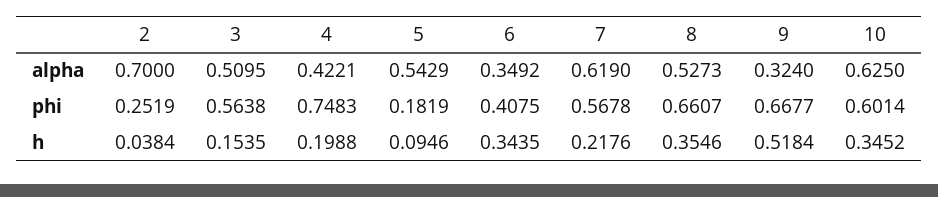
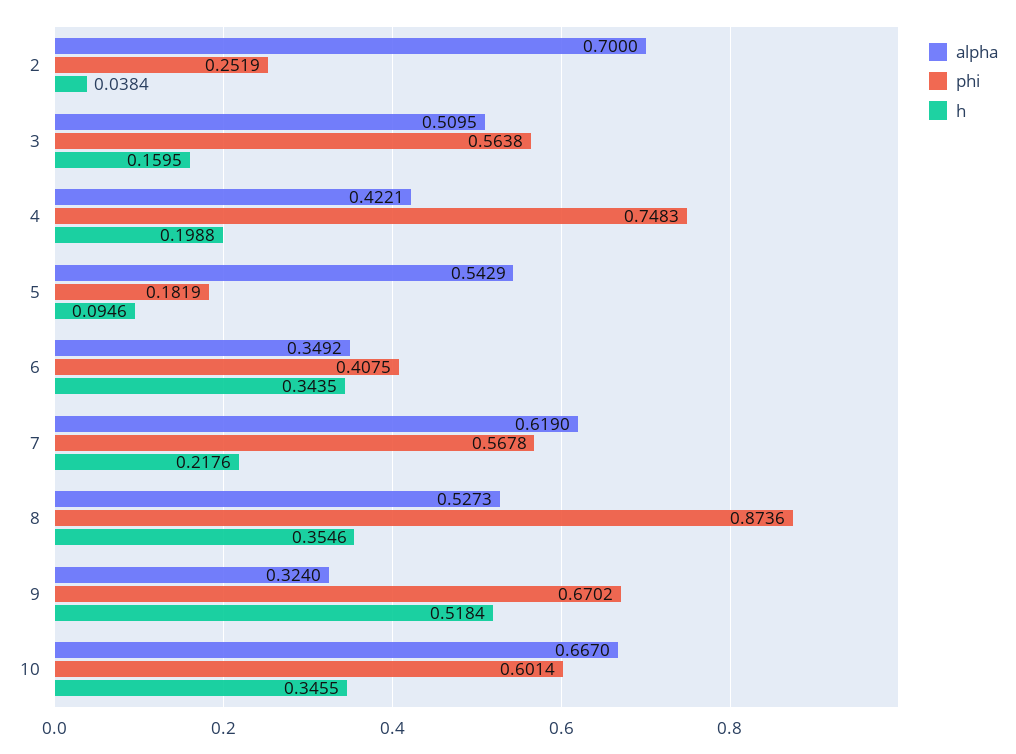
alpha, 10: 0.625 -> 0.667
phi, 8: 0.6607 -> 0.8736
phi, 9: 0.6677 -> 0.6702
h, 3: 0.1535 -> 0.1595
h, 10: 0.3452 -> 0.3455

